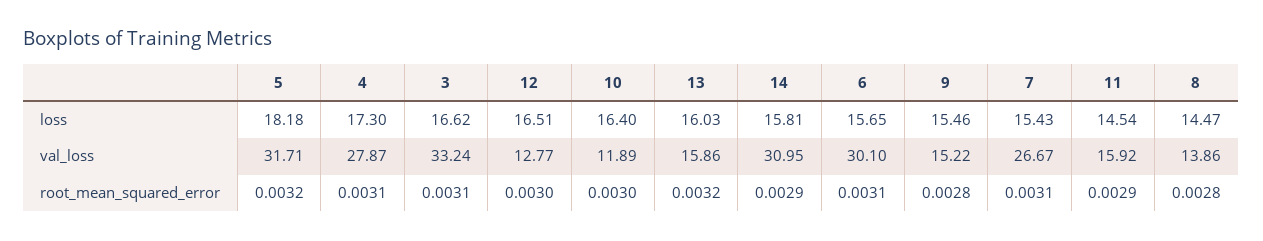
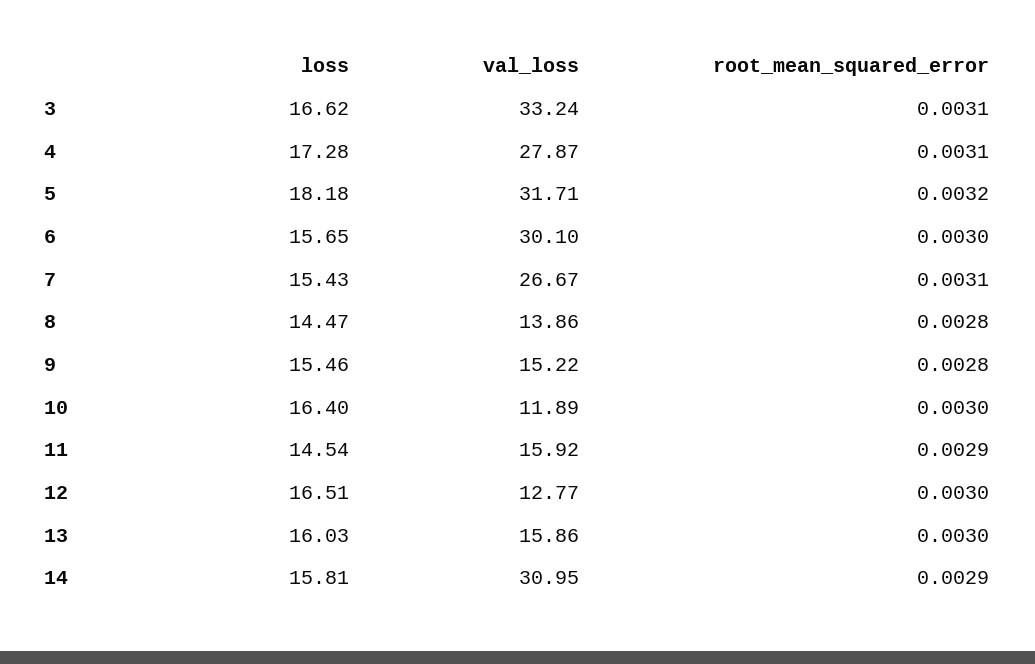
4, loss: 17.3 -> 17.28
13, root_mean_squared_error: 0.0032 -> 0.003
6, root_mean_squared_error: 0.0031 -> 0.003

